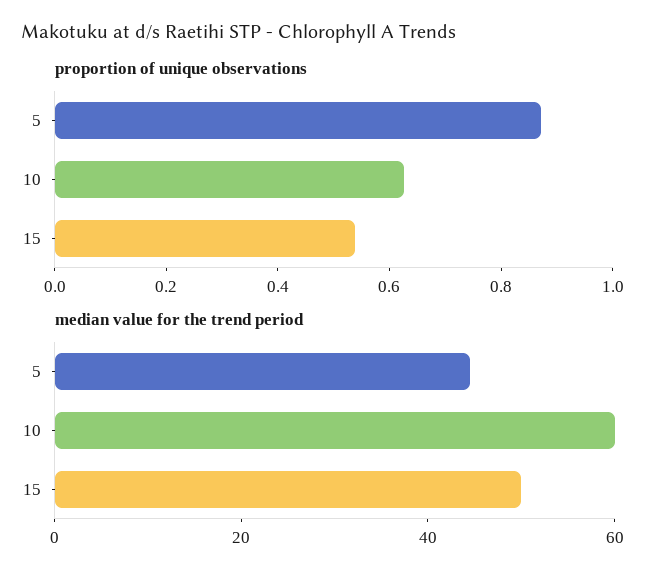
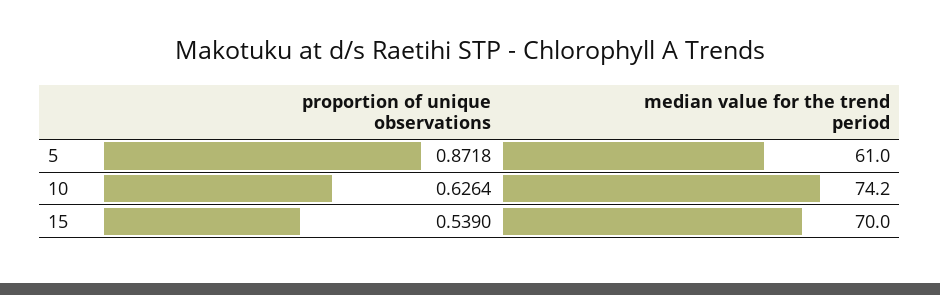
median value for the trend period, 5: 45 -> 61
median value for the trend period, 10: 60 -> 74.2
median value for the trend period, 15: 50 -> 70

